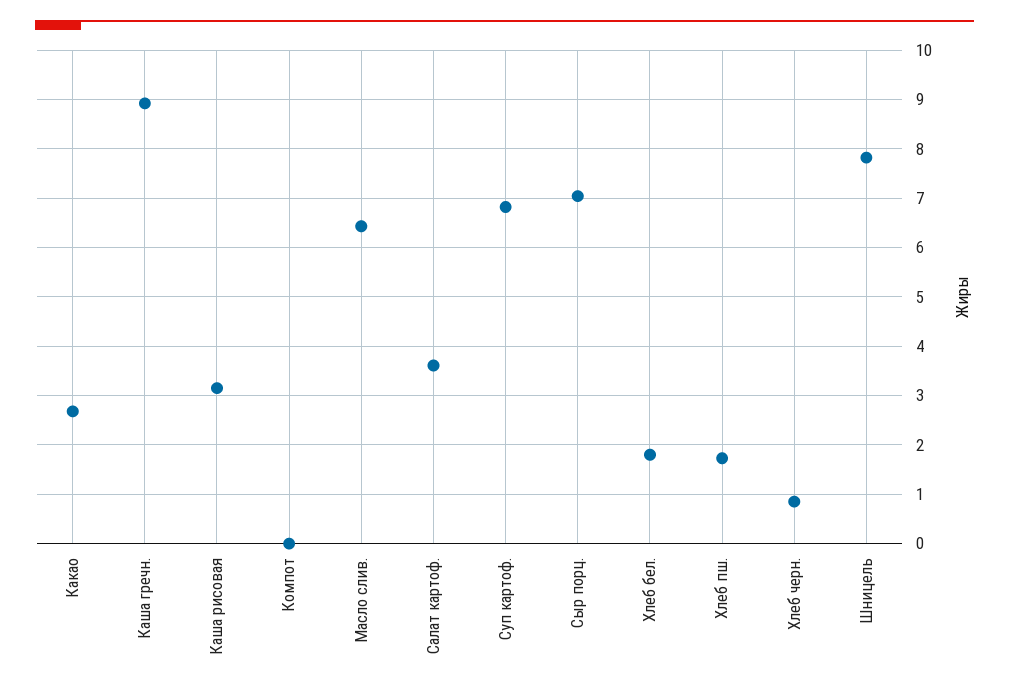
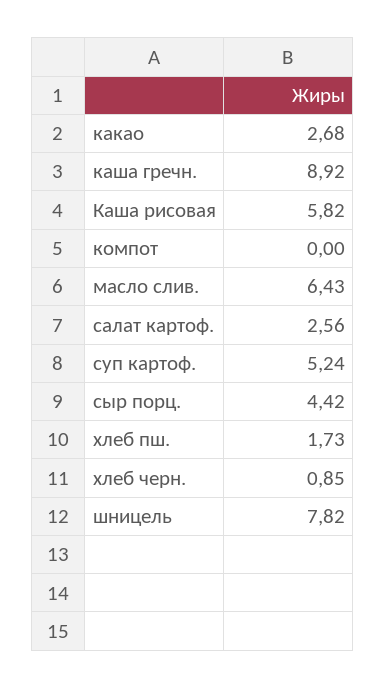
Каша рисовая: 3.2 -> 5.82
Салат картоф.: 3.6 -> 2.56
Суп картоф.: 6.8 -> 5.24
Сыр порц.: 7 -> 4.42
Хлеб бел.: 1.8 -> none

